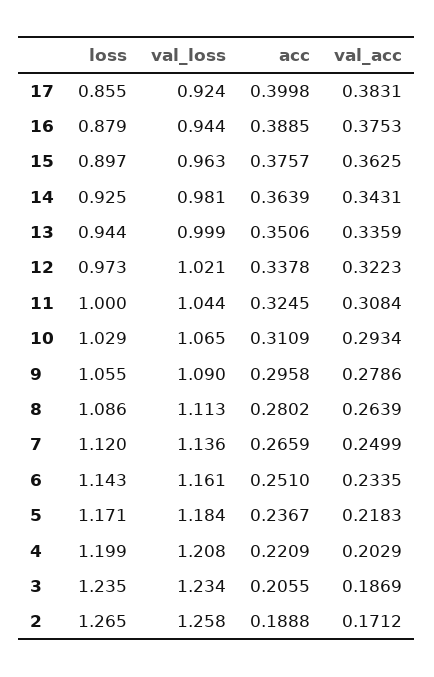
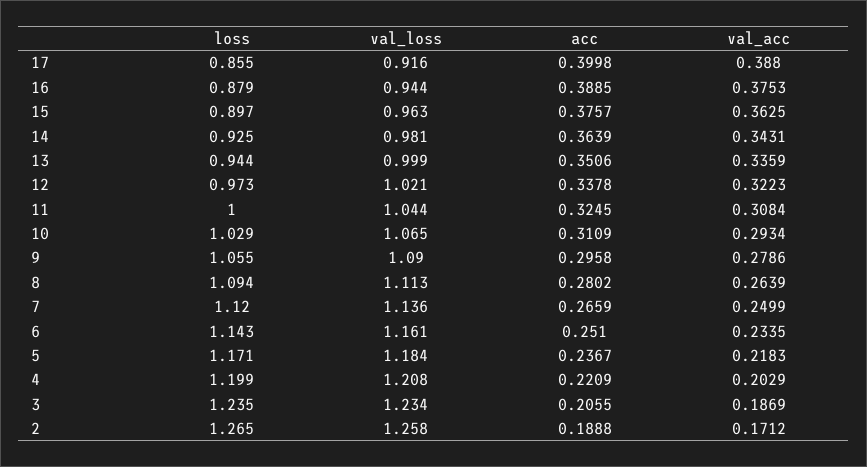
val_loss, 17: 0.924 -> 0.916
val_acc, 17: 0.3831 -> 0.388
loss, 8: 1.086 -> 1.094

